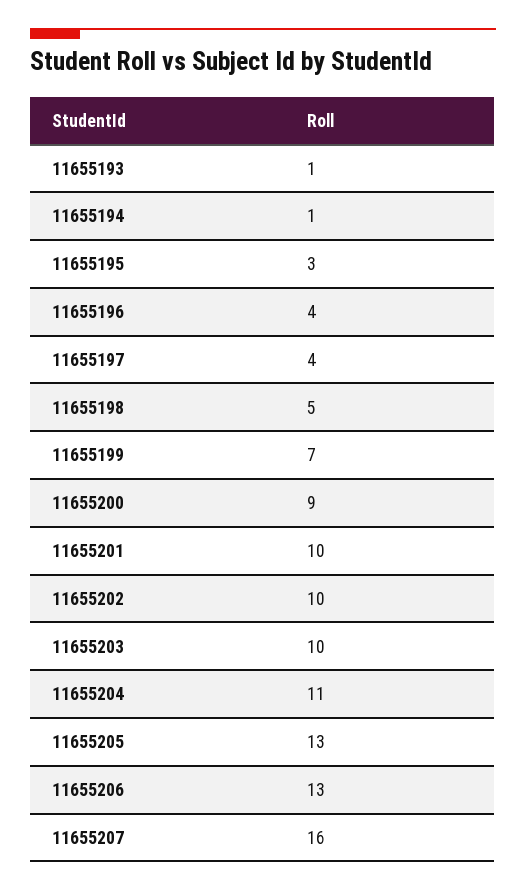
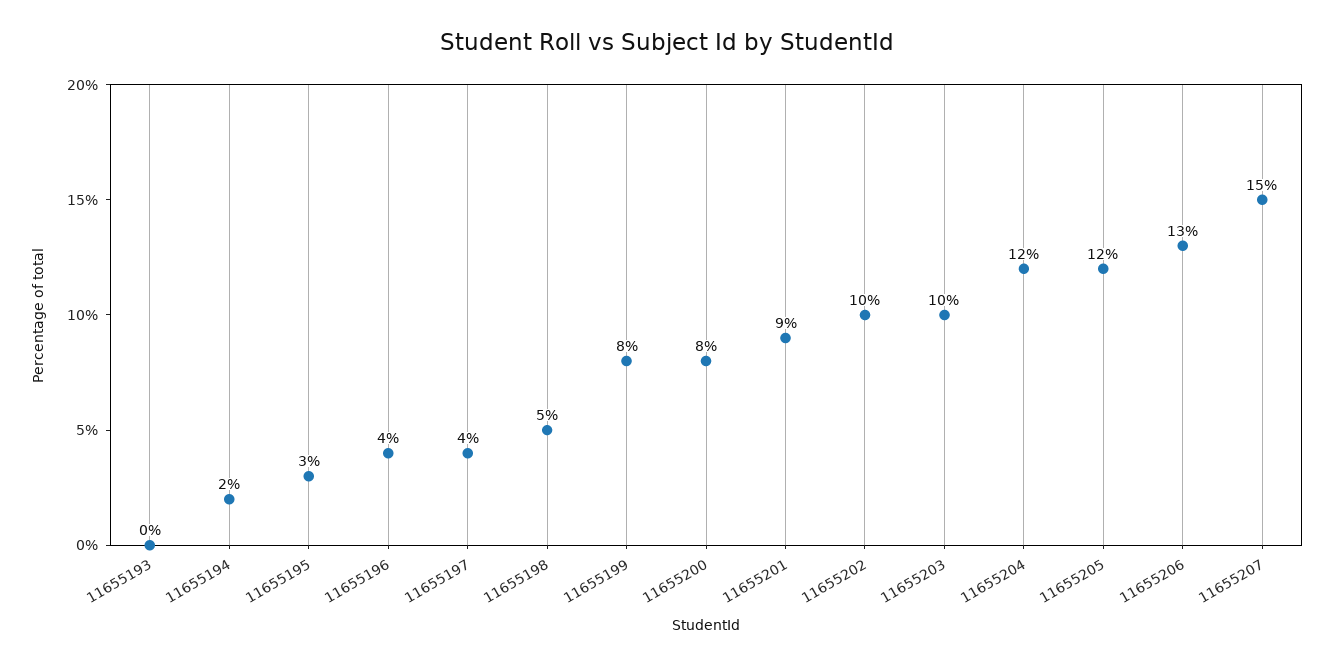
11655193: 1 -> 0
11655194: 1 -> 2
11655199: 7 -> 8
11655200: 9 -> 8
11655201: 10 -> 9
11655204: 11 -> 12
11655205: 13 -> 12
11655207: 16 -> 15

